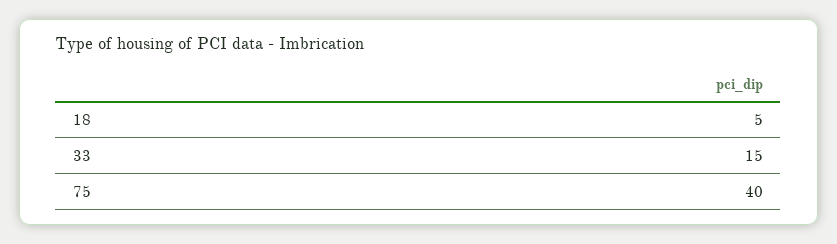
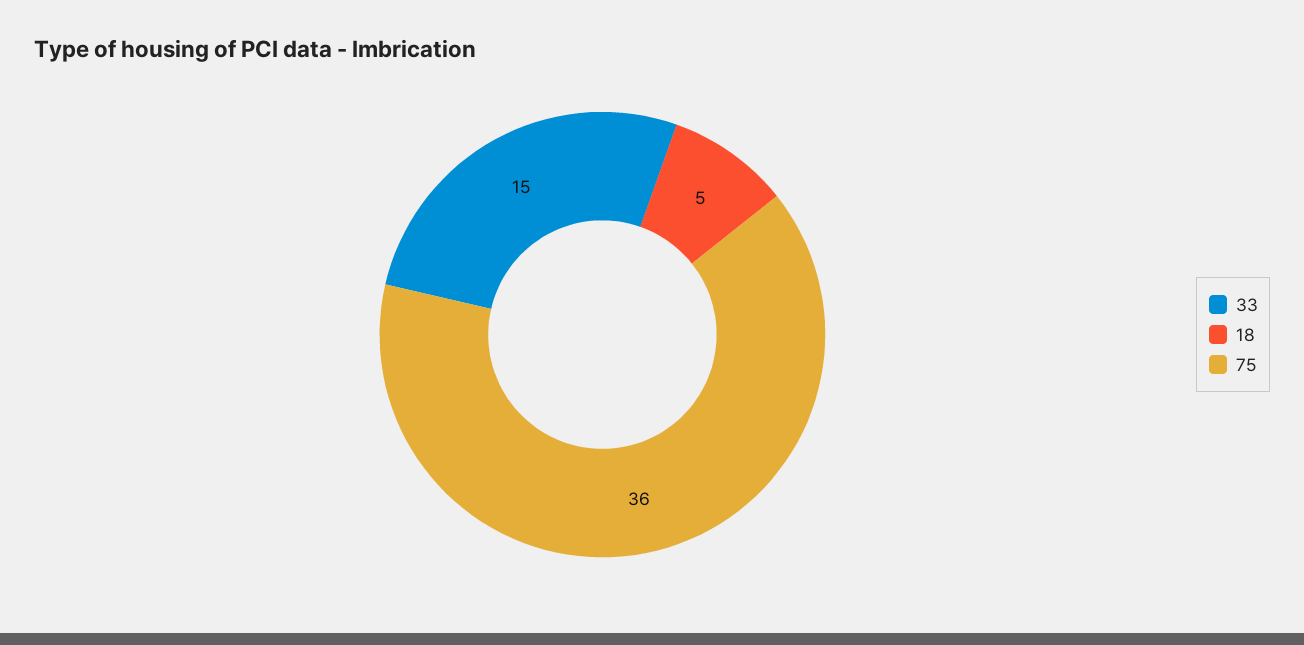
75: 40 -> 36

